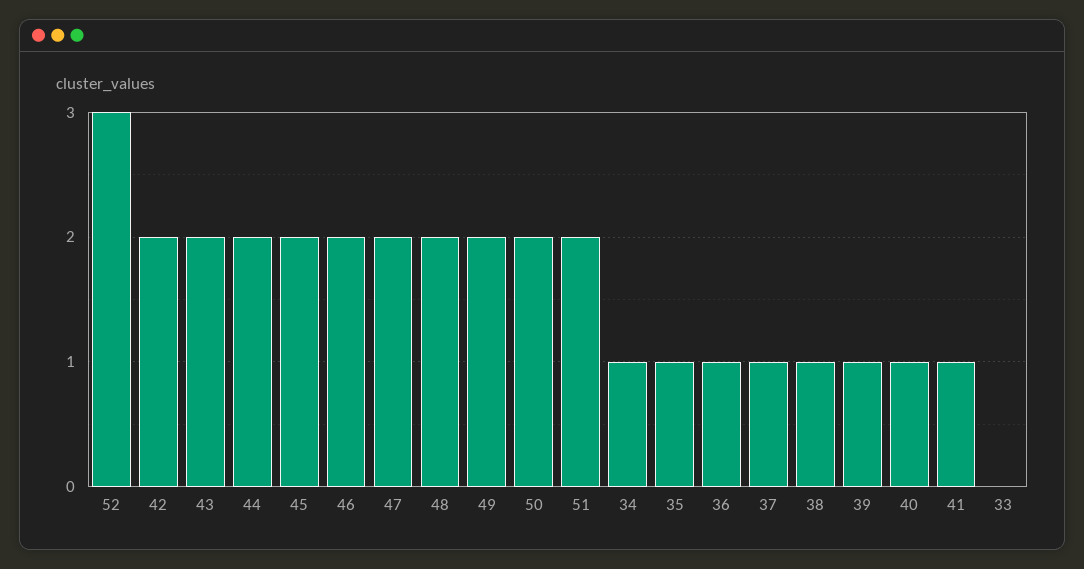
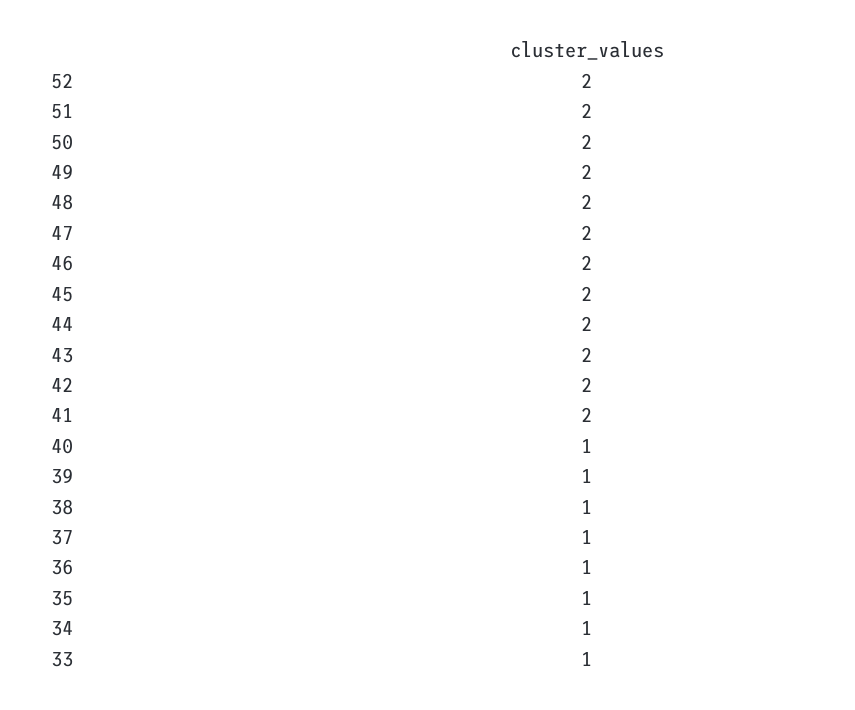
52: 3 -> 2
41: 1 -> 2
33: 0 -> 1

